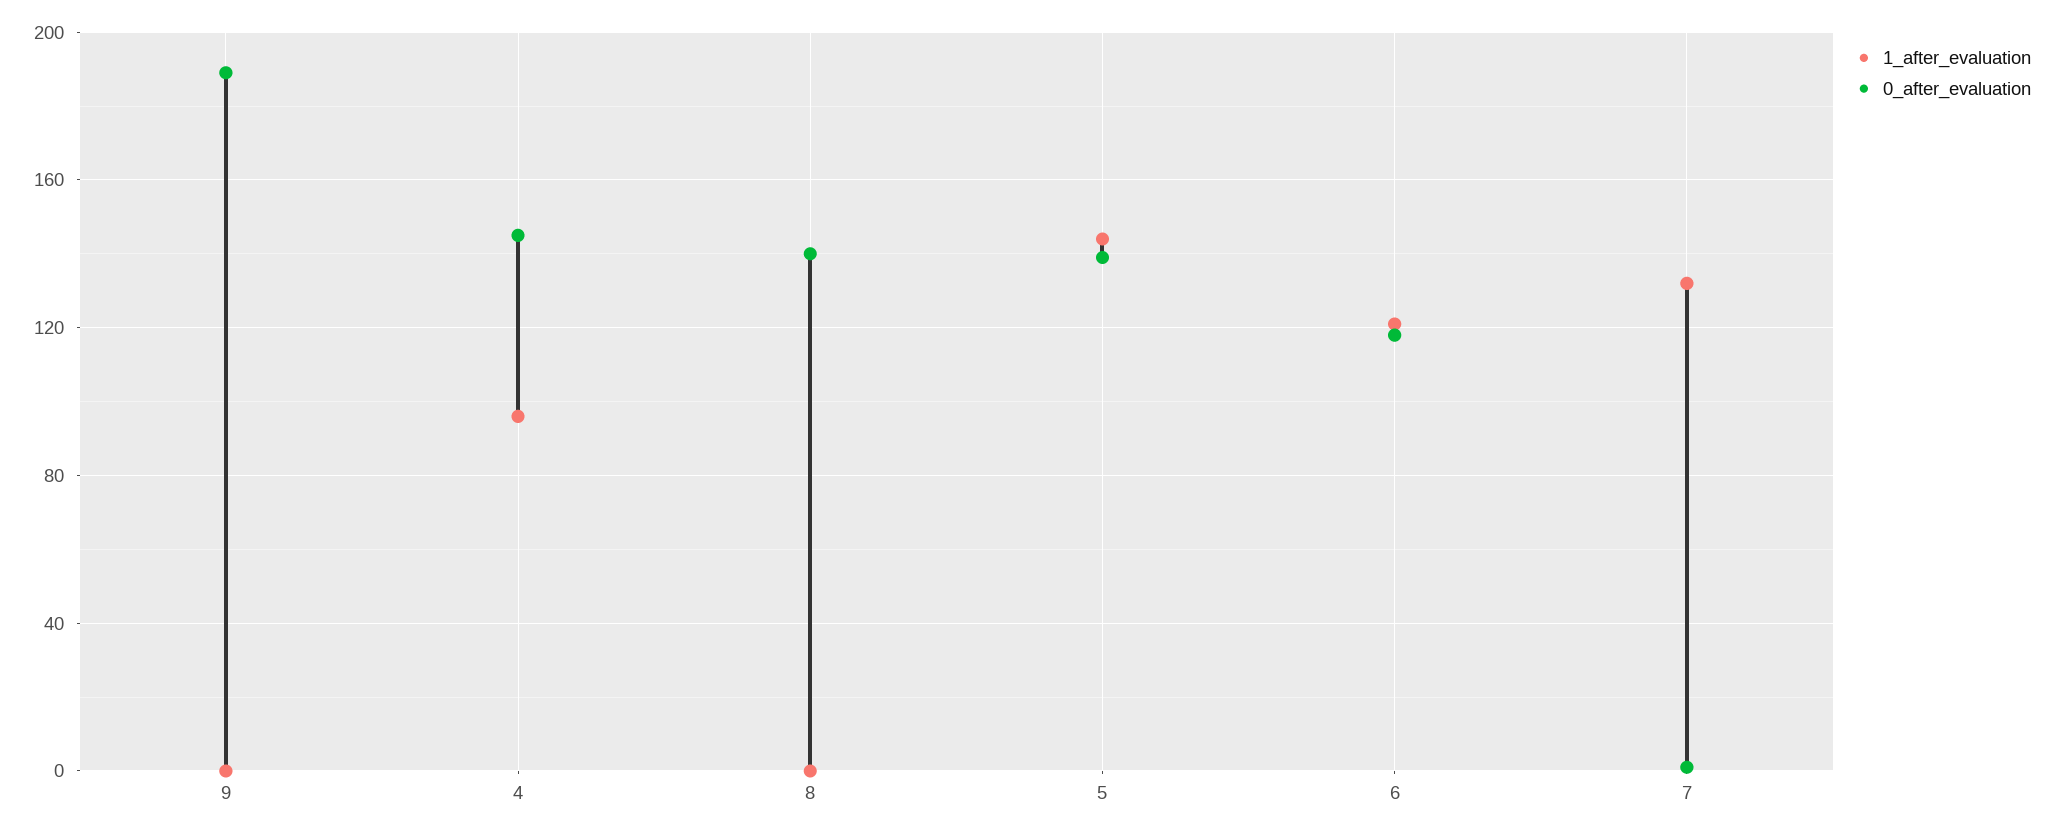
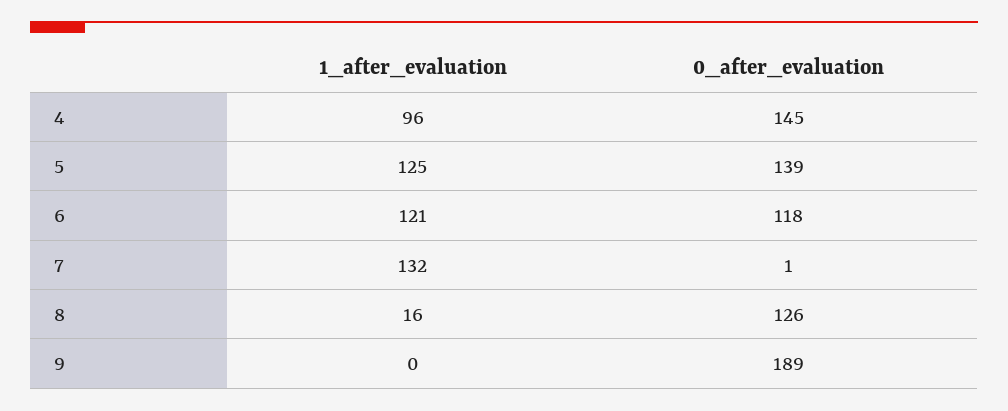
1_after_evaluation, 8: 0 -> 16
0_after_evaluation, 8: 140 -> 126
1_after_evaluation, 5: 145 -> 125

